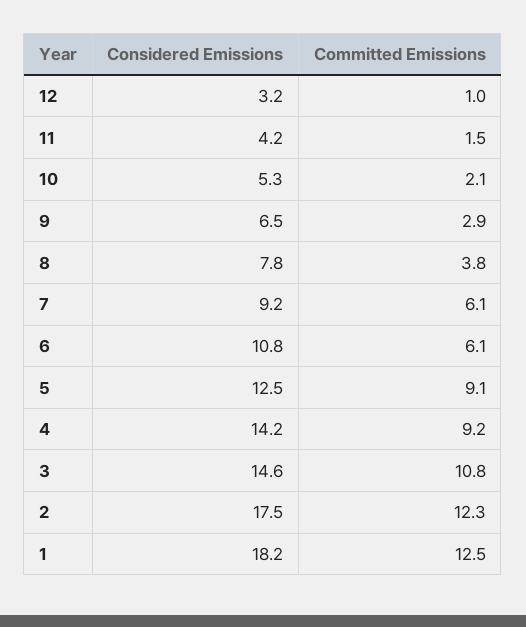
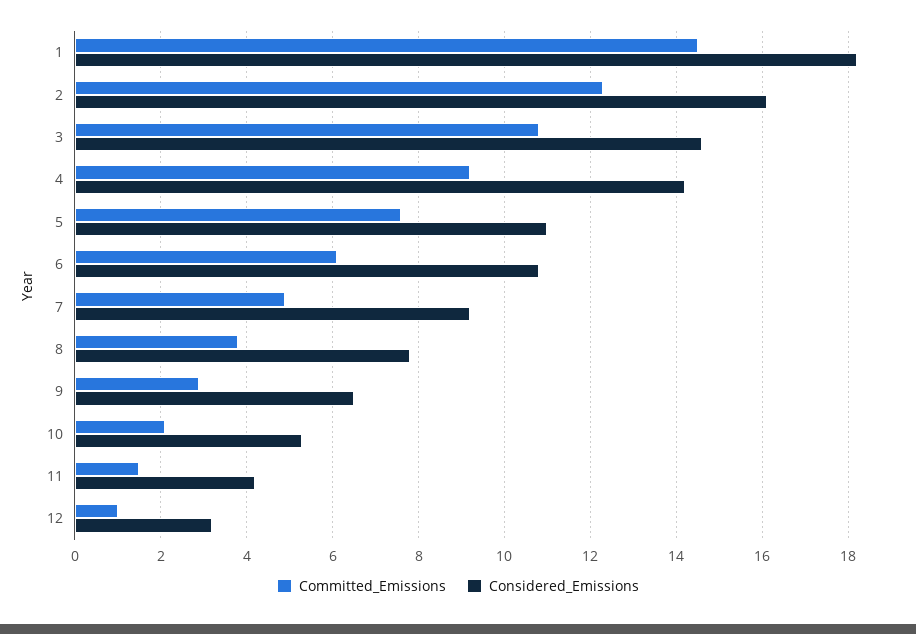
Committed Emissions, 7: 6.1 -> 5
Considered Emissions, 5: 12.5 -> 11
Committed Emissions, 5: 9.1 -> 7.5
Considered Emissions, 2: 17.5 -> 16
Committed Emissions, 1: 12.5 -> 14.5

